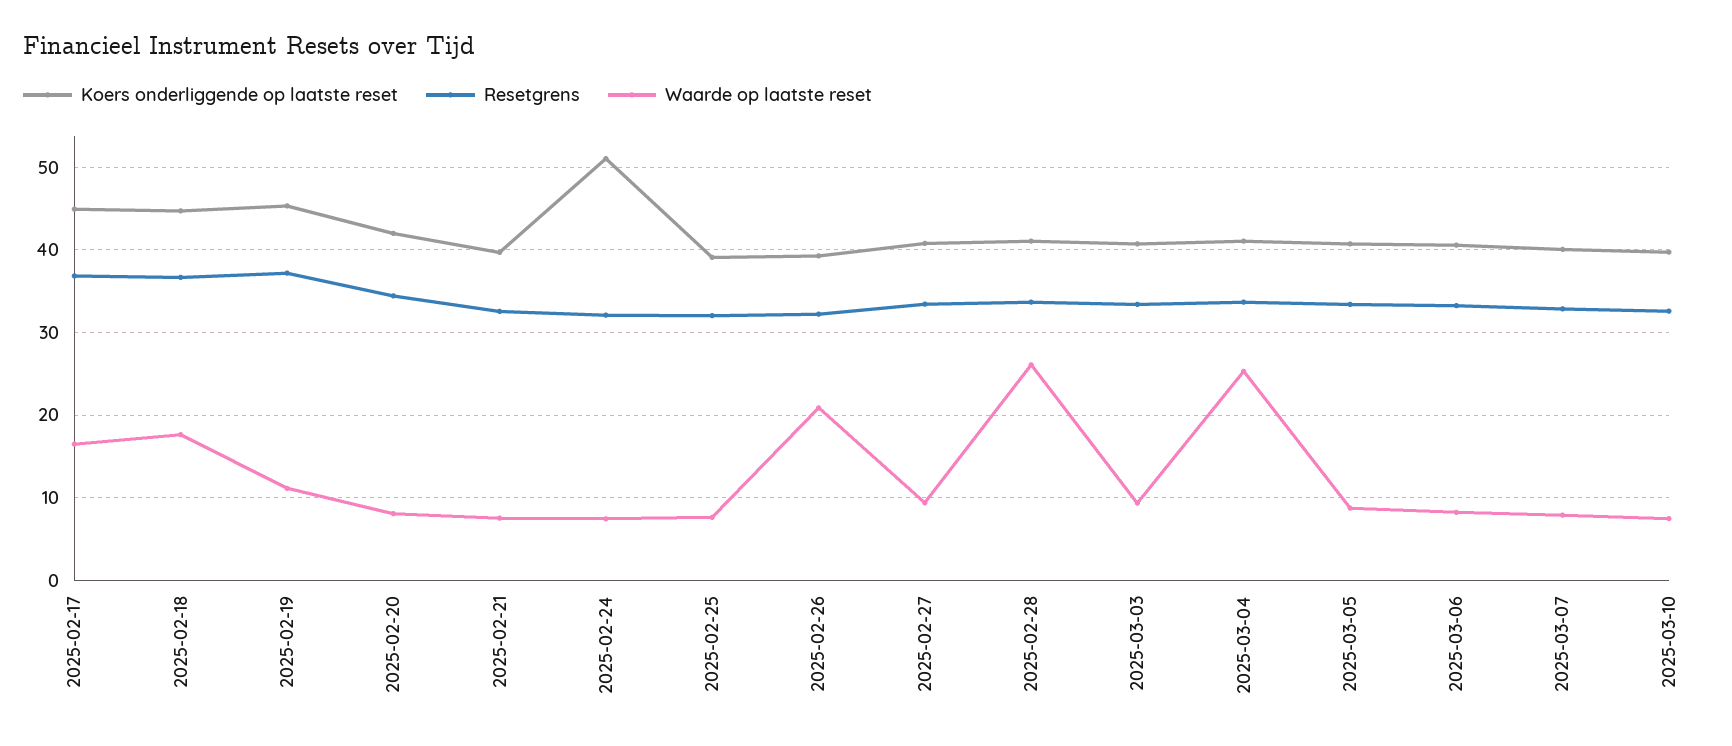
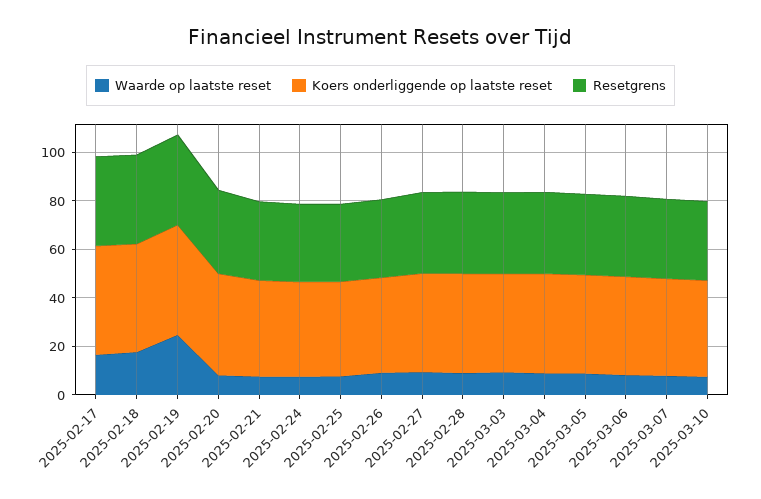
Waarde op laatste reset, 2025-02-19: 11 -> 25
Koers onderliggende op laatste reset, 2025-02-24: 51 -> 40
Waarde op laatste reset, 2025-02-26: 21 -> 10
Waarde op laatste reset, 2025-02-28: 26 -> 10
Waarde op laatste reset, 2025-03-04: 25 -> 10

